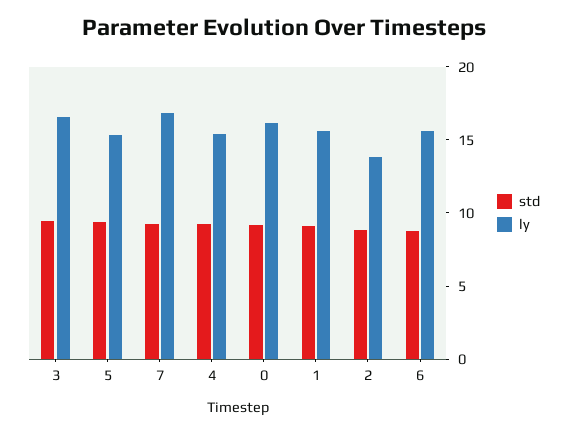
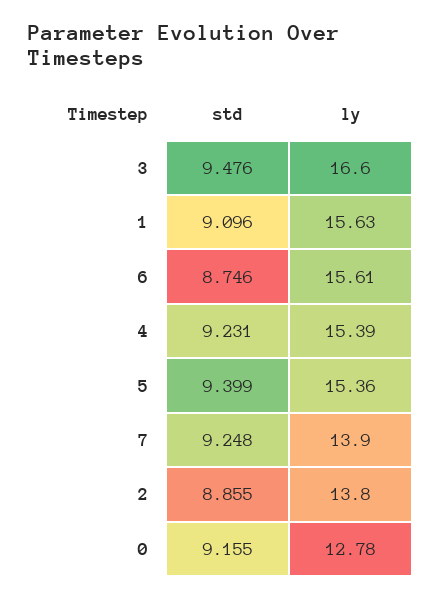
ly, 7: 17 -> 13.9
ly, 0: 16 -> 12.78

